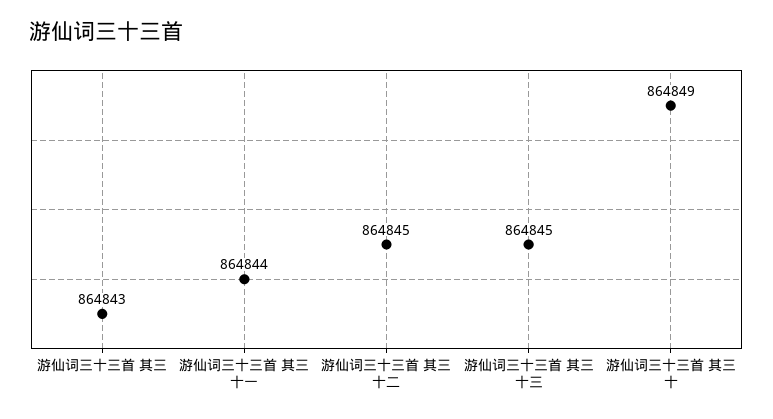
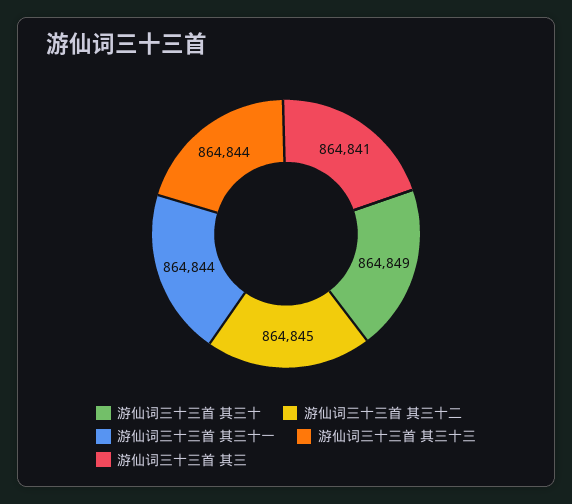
游仙词三十三首 其三: 864843 -> 864841
游仙词三十三首 其三十三: 864845 -> 864844

